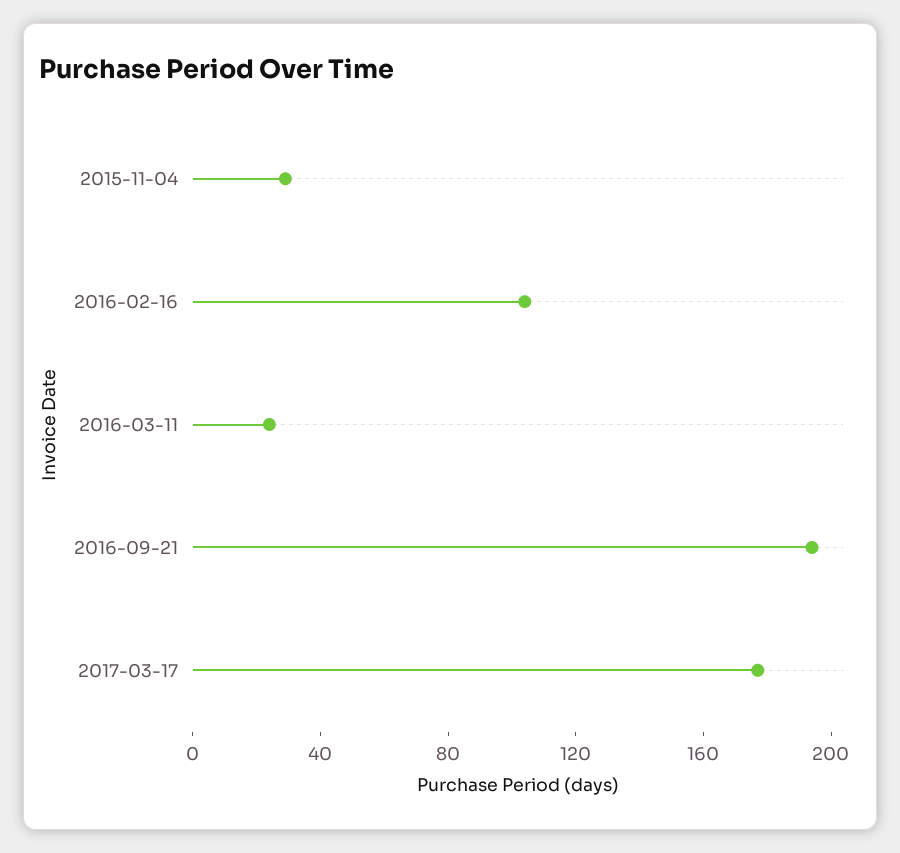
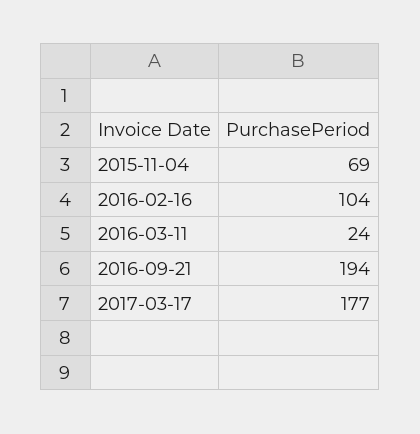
2015-11-04: 30 -> 69

